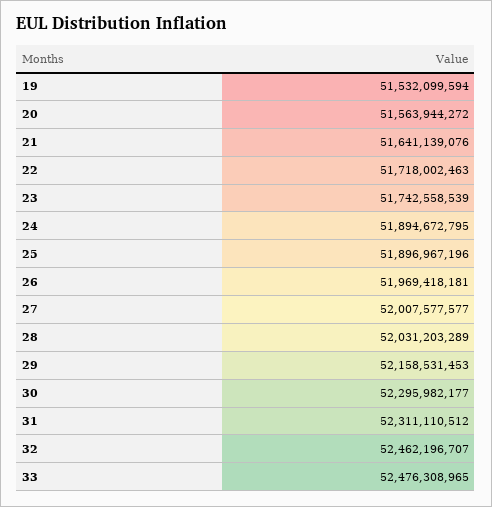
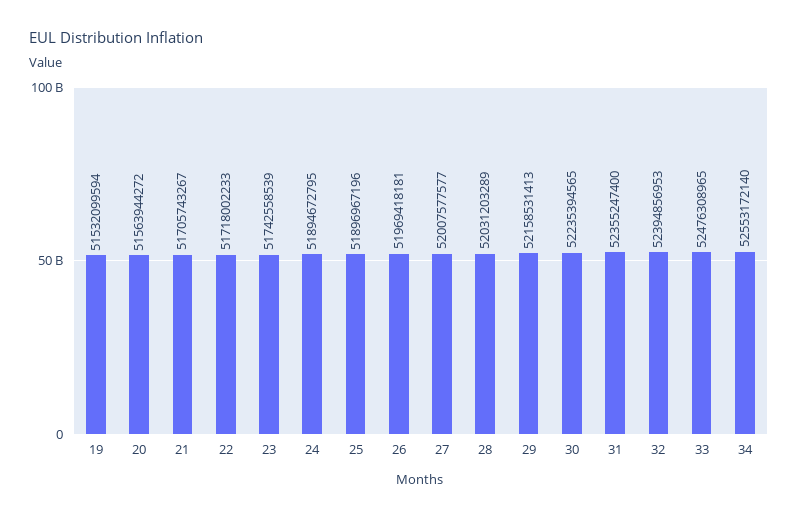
21: 51641139076 -> 51705743267
22: 51718002463 -> 51718002233
29: 52158531453 -> 52158531413
30: 52295982177 -> 52235394565
31: 52311110512 -> 52355247400
32: 52462196707 -> 52394856953
34: none -> 52553172140

